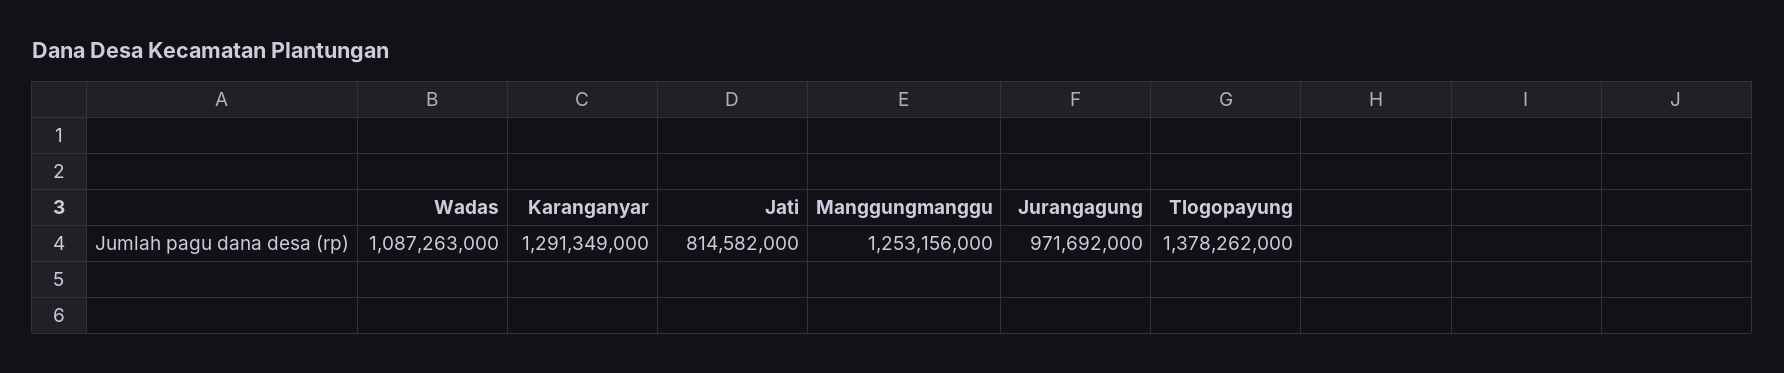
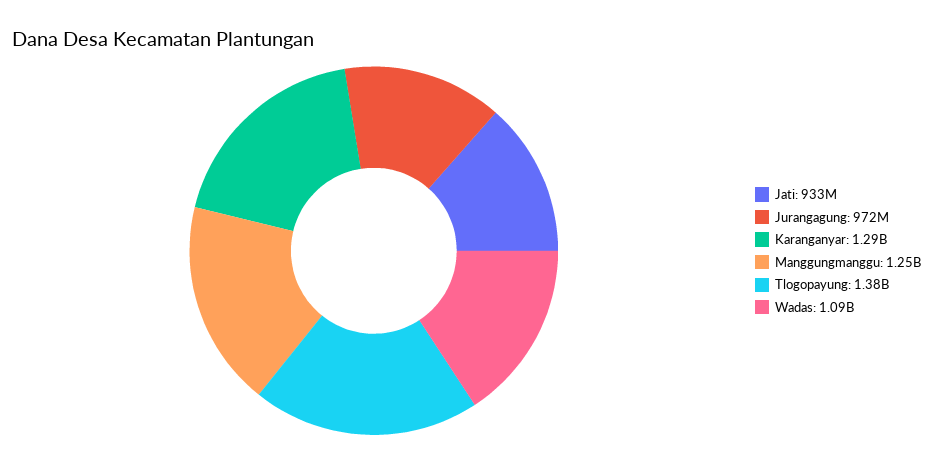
Jati: 814582000 -> 933000000

